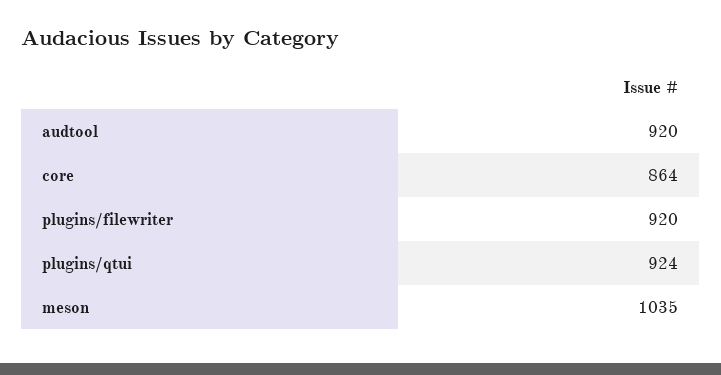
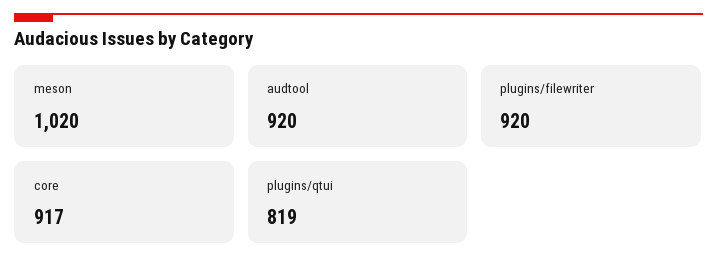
core: 864 -> 917
plugins/qtui: 924 -> 819
meson: 1035 -> 1020

